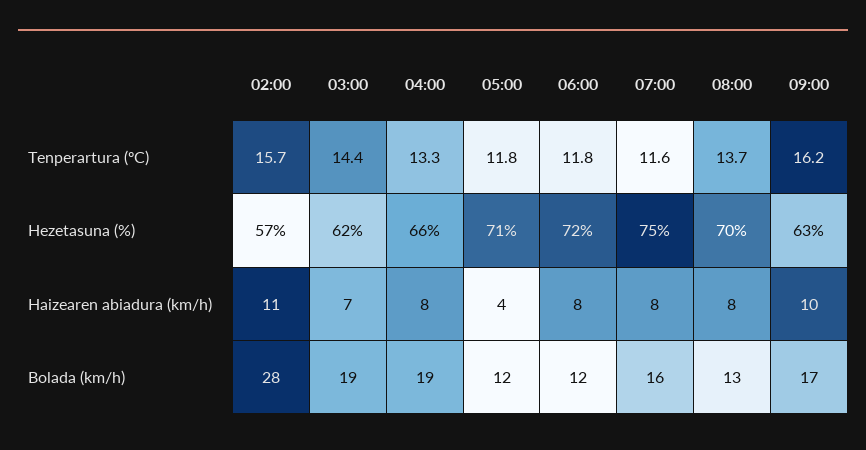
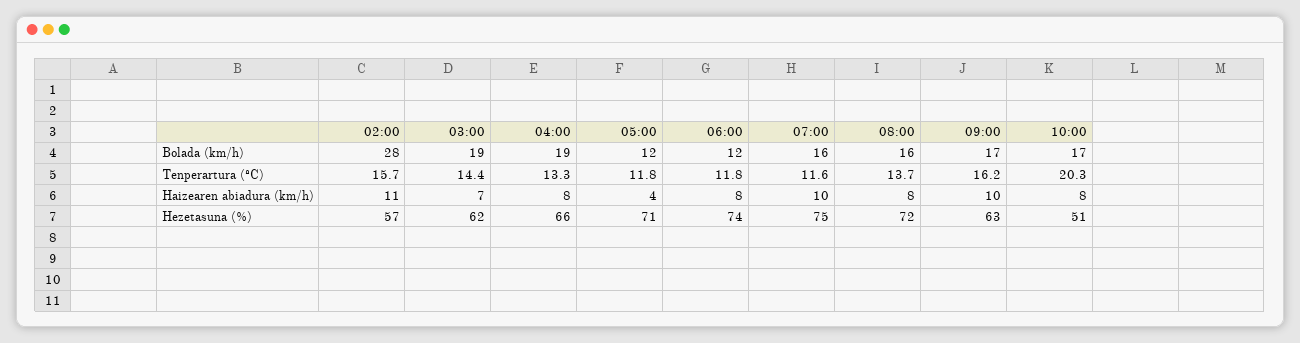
06:00, Hezetasuna (%): 72 -> 74
08:00, Hezetasuna (%): 70 -> 72
07:00, Haizearen abiadura (km/h): 8 -> 10
08:00, Bolada (km/h): 13 -> 16
10:00, Bolada (km/h): none -> 17
10:00, Tenperartura (ºC): none -> 20.3
10:00, Haizearen abiadura (km/h): none -> 8
10:00, Hezetasuna (%): none -> 51

